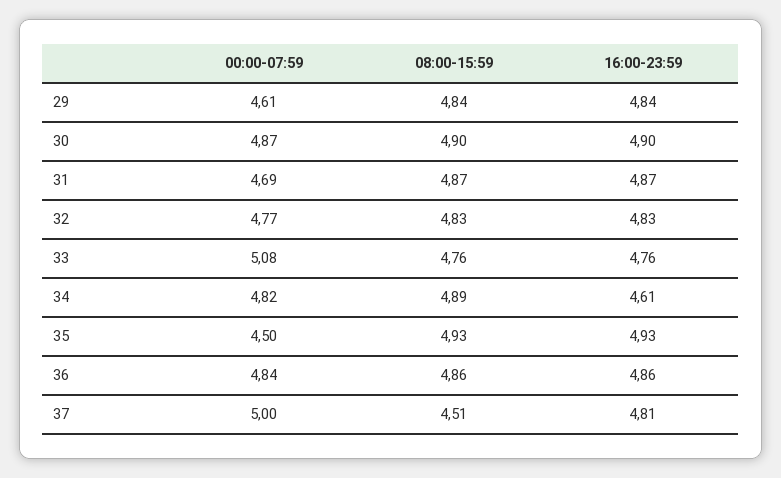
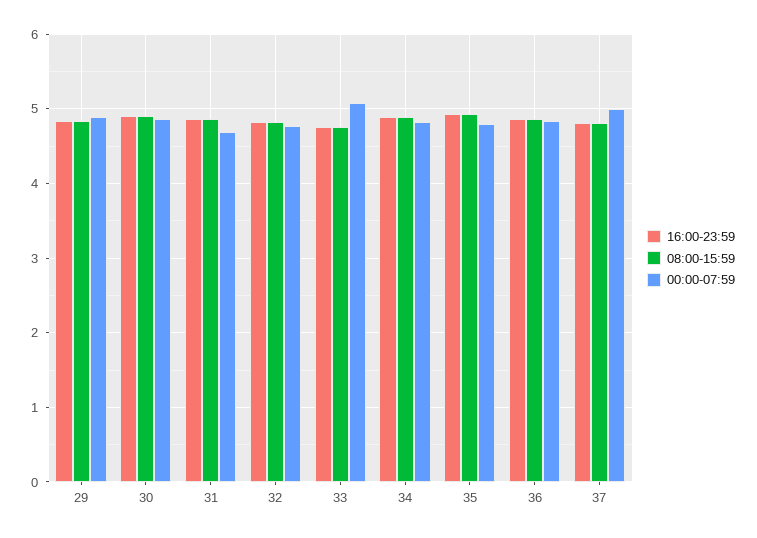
00:00-07:59, 29: 4.61 -> 4.9
16:00-23:59, 34: 4.61 -> 4.9
00:00-07:59, 35: 4.5 -> 4.8
08:00-15:59, 37: 4.51 -> 4.8

